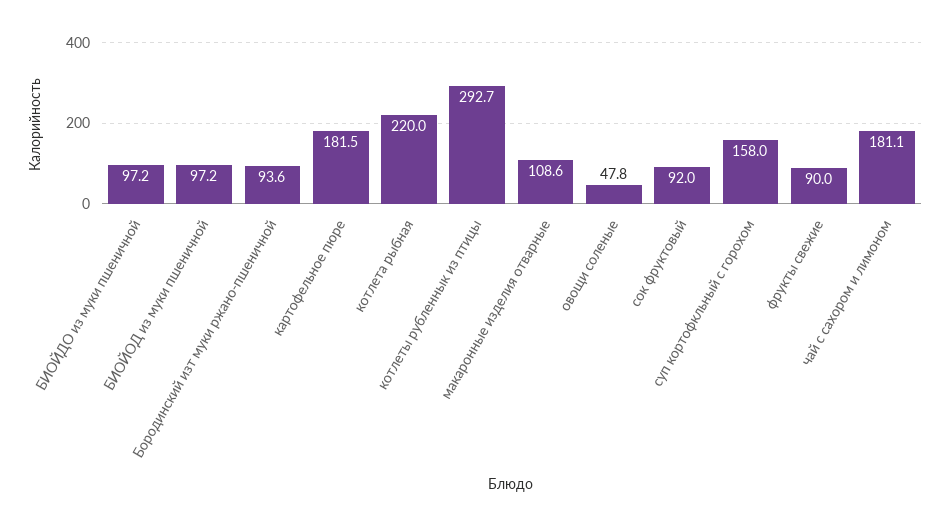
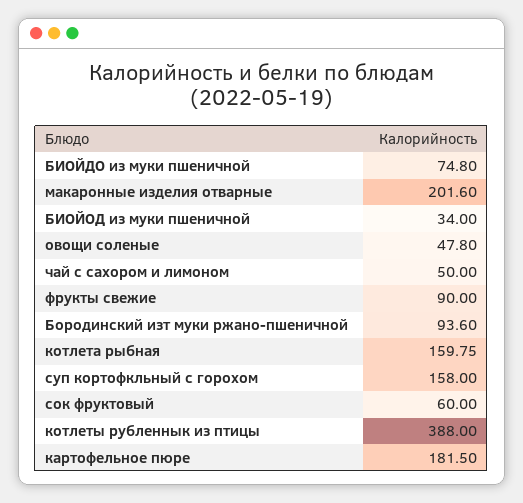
БИОЙДО из муки пшеничной: 97.2 -> 74.8
БИОЙОД из муки пшеничной: 97.2 -> 34
котлета рыбная: 220 -> 159.75
котлеты рубленнык из птицы: 292.7 -> 388
макаронные изделия отварные: 108.6 -> 201.6
сок фруктовый: 92 -> 60
чай с сахором и лимоном: 181.1 -> 50

